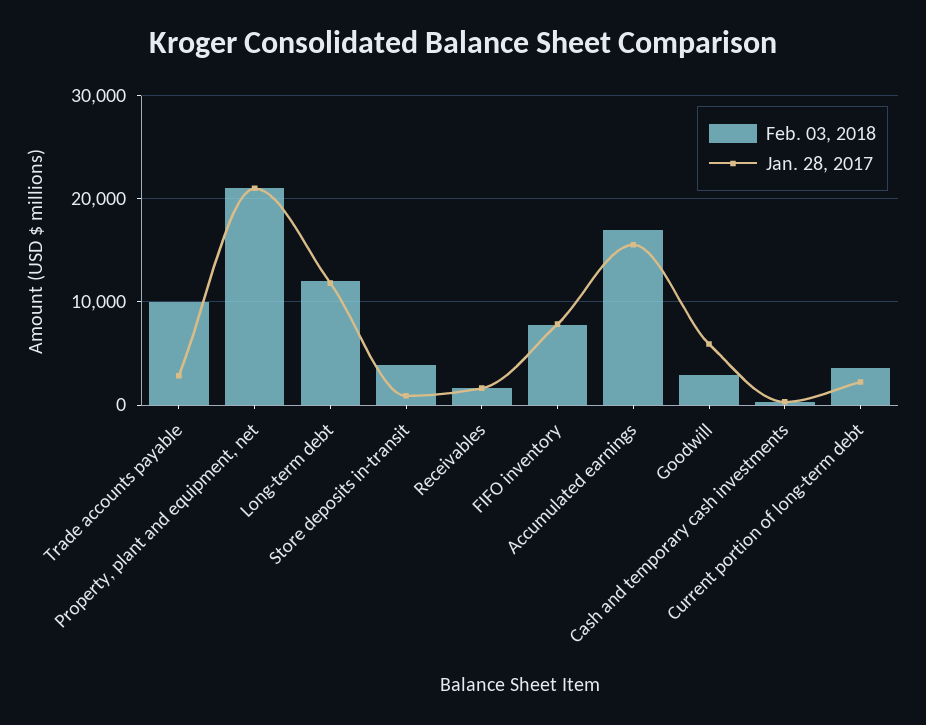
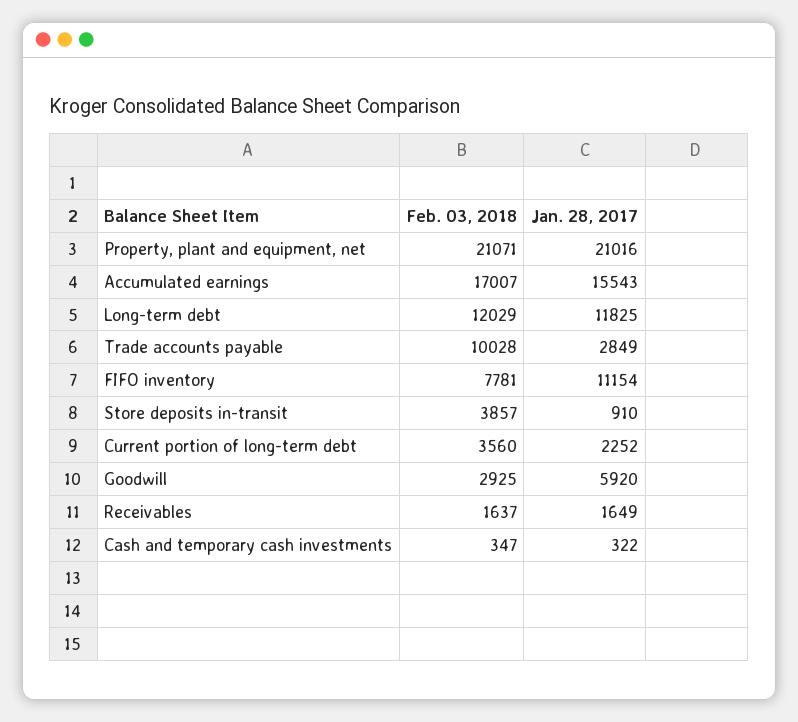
Jan. 28, 2017, FIFO inventory: 8000 -> 11154

